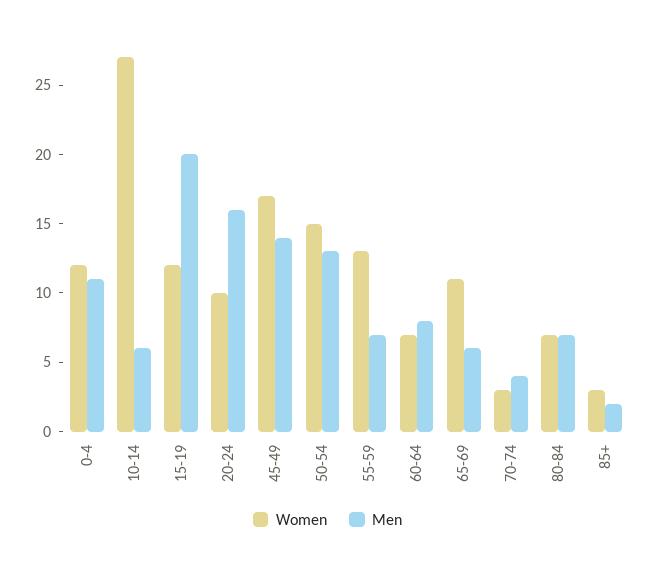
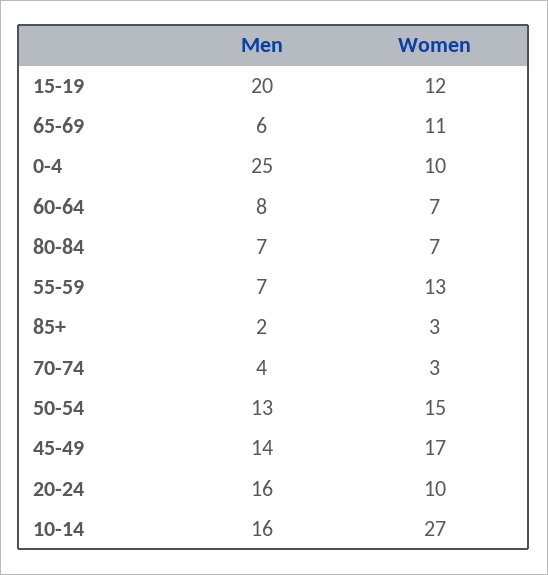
Women, 0-4: 12 -> 10
Men, 0-4: 11 -> 25
Men, 10-14: 6 -> 16

